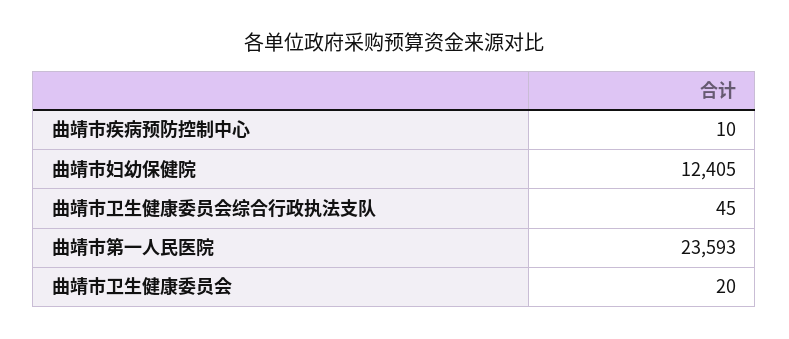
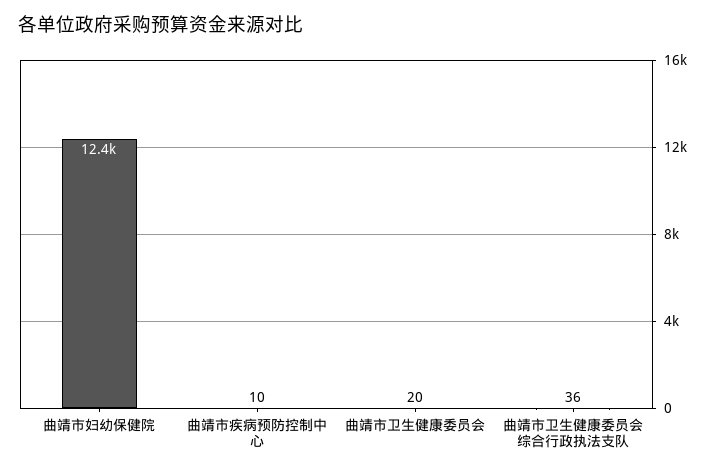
曲靖市卫生健康委员会综合行政执法支队: 45 -> 36
曲靖市第一人民医院: 23593 -> none

